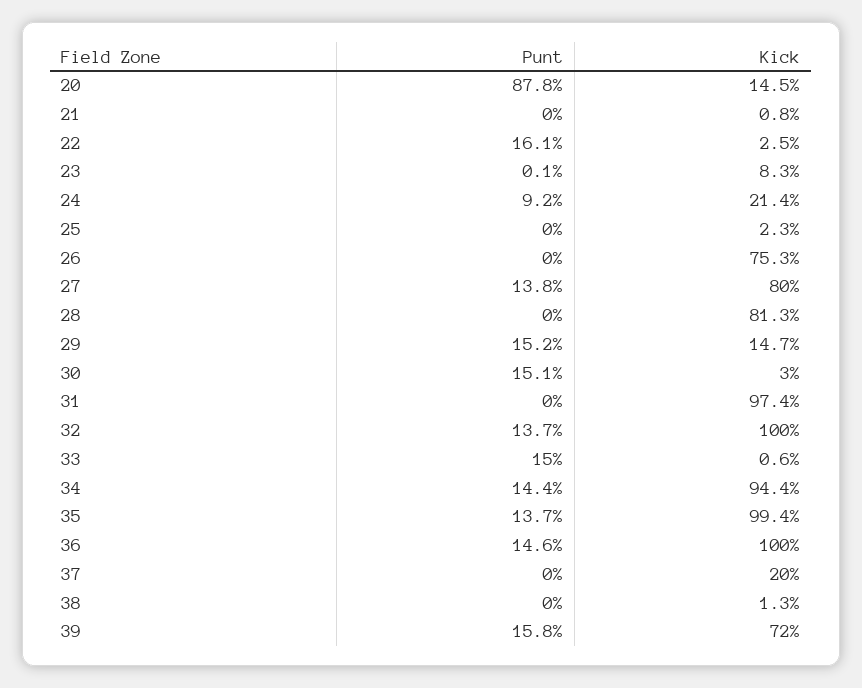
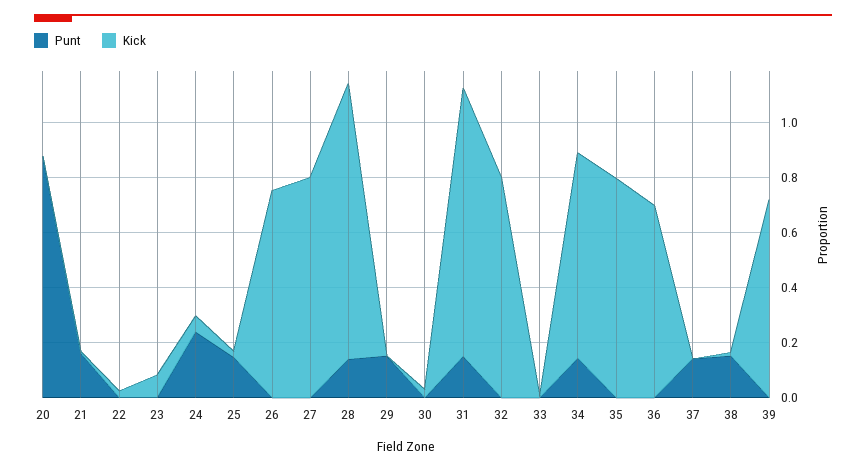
Kick, 20: 0.145 -> 0
Punt, 21: 0 -> 0.15
Punt, 22: 0.161 -> 0
Punt, 24: 0.092 -> 0.25
Kick, 24: 0.214 -> 0.05
Punt, 25: 0 -> 0.15
Punt, 27: 0.138 -> 0
Punt, 28: 0 -> 0.15
Kick, 28: 0.813 -> 1
Kick, 29: 0.147 -> 0
Punt, 30: 0.151 -> 0
Punt, 31: 0 -> 0.15
Punt, 32: 0.137 -> 0
Kick, 32: 1 -> 0.8
Punt, 33: 0.15 -> 0
Kick, 34: 0.944 -> 0.75
Punt, 35: 0.137 -> 0
Kick, 35: 0.994 -> 0.8
Punt, 36: 0.146 -> 0
Kick, 36: 1 -> 0.7
Punt, 37: 0 -> 0.15
Kick, 37: 0.2 -> 0
Punt, 38: 0 -> 0.15
Punt, 39: 0.158 -> 0

